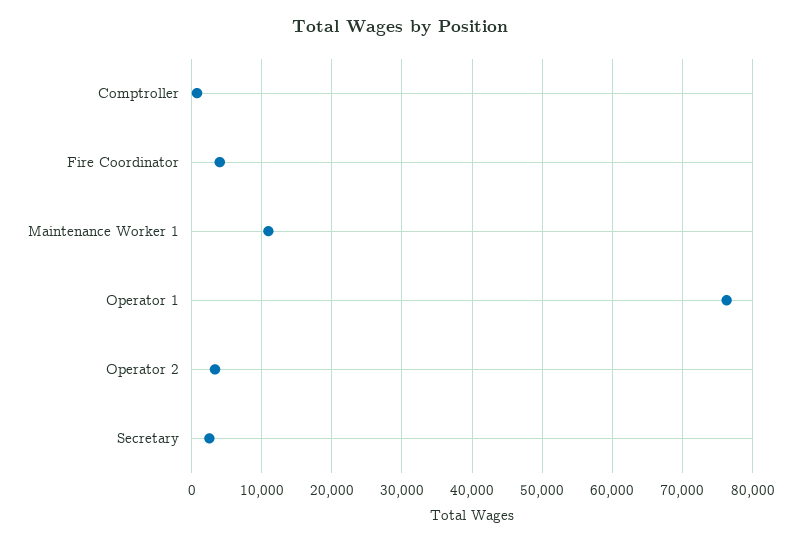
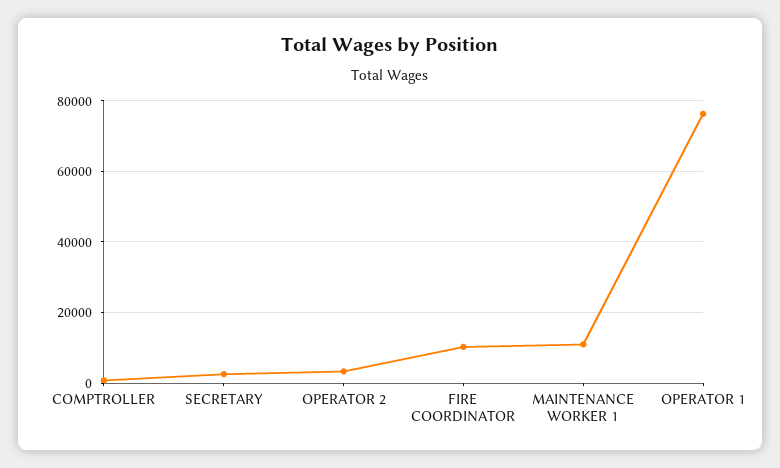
Fire Coordinator: 4000 -> 10000

